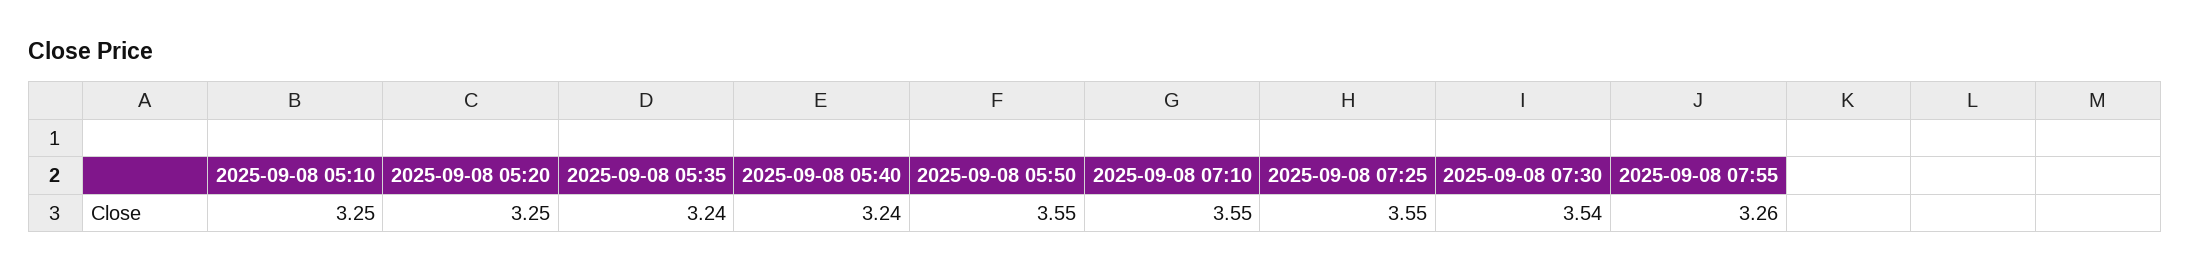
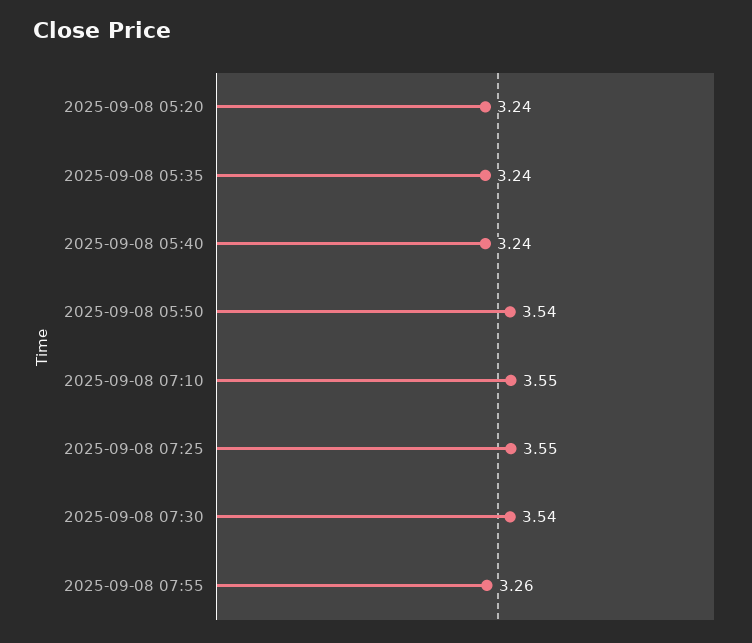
2025-09-08 05:10: 3.25 -> none
2025-09-08 05:20: 3.25 -> 3.24
2025-09-08 05:50: 3.55 -> 3.54

